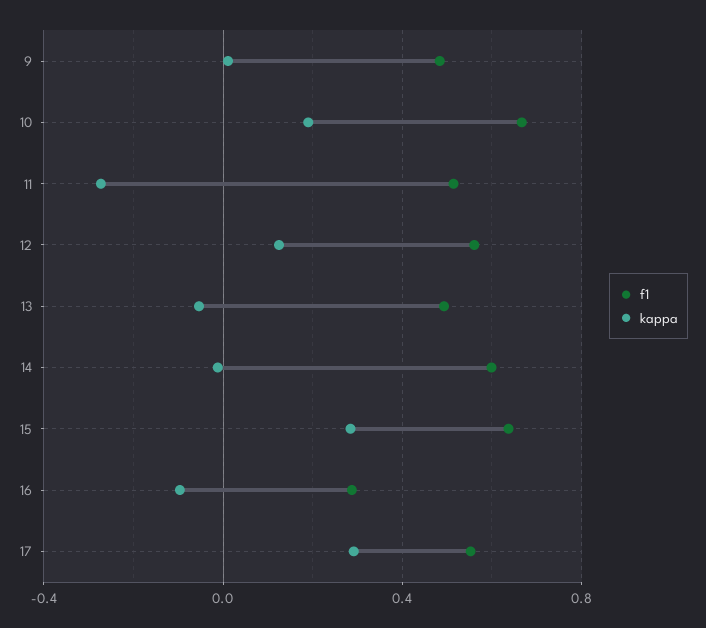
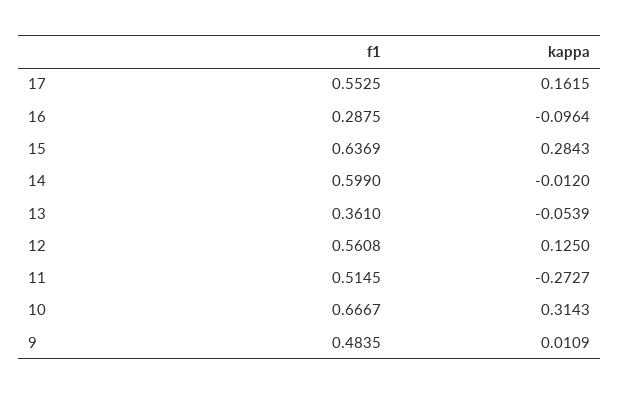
kappa, 10: 0.2 -> 0.3143
f1, 13: 0.5 -> 0.361
kappa, 17: 0.3 -> 0.1615

